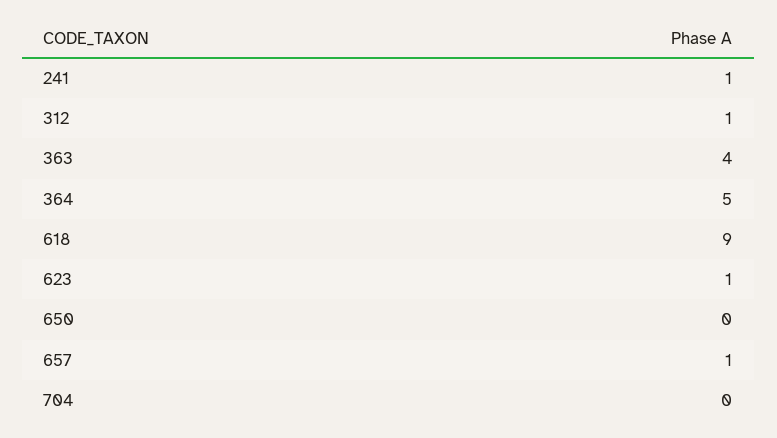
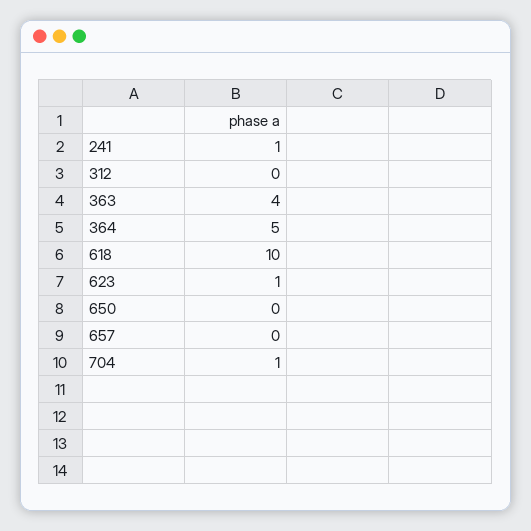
312: 1 -> 0
618: 9 -> 10
657: 1 -> 0
704: 0 -> 1

